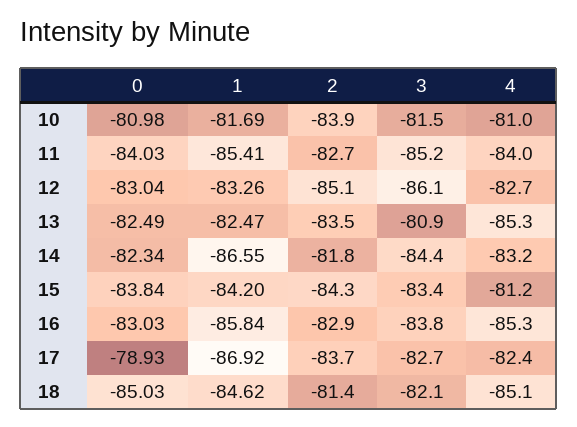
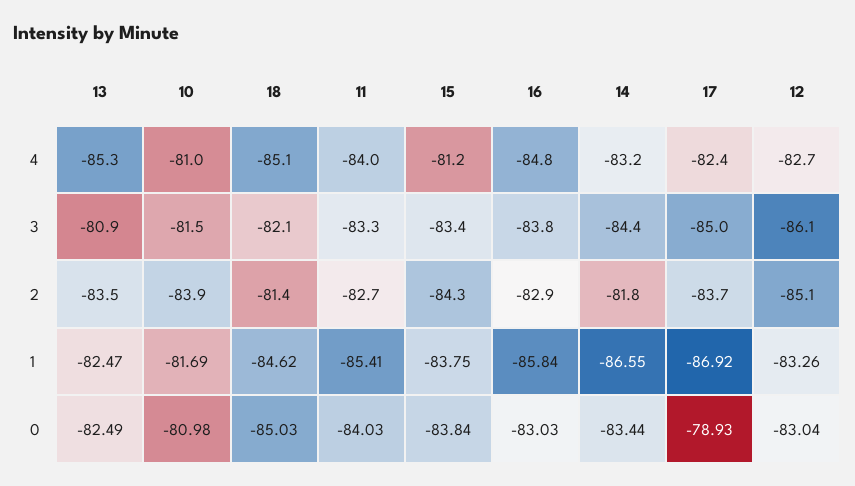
3, 11: -85.2 -> -83.3
0, 14: -82.34 -> -83.44
1, 15: -84.2 -> -83.75
4, 16: -85.3 -> -84.8
3, 17: -82.7 -> -85

